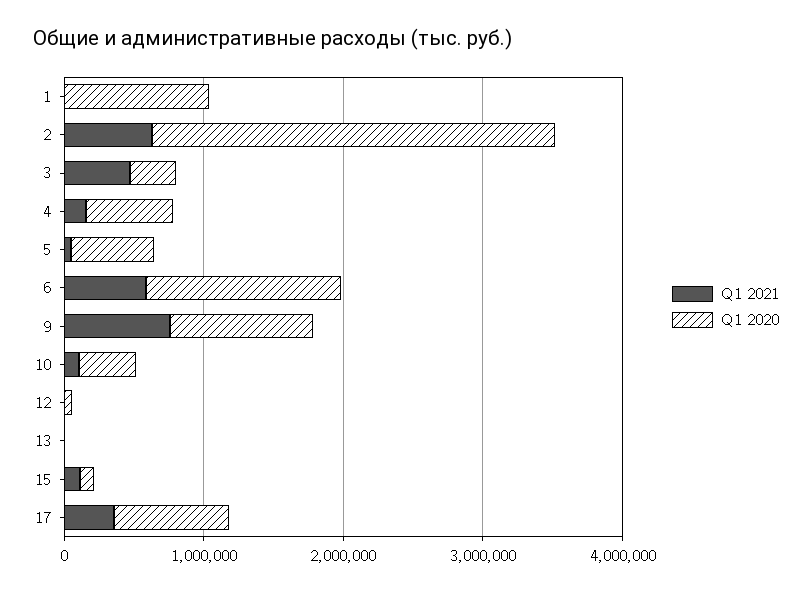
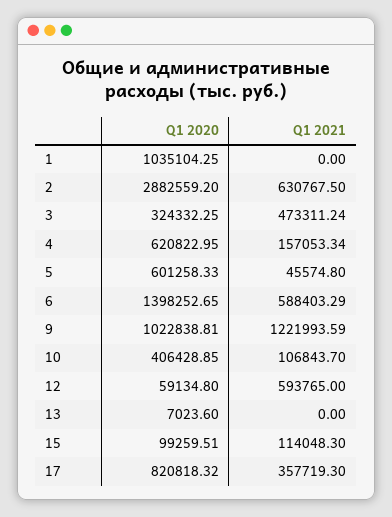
Q1 2021, 9: 800000 -> 1221993.59
Q1 2021, 12: 0 -> 593765

